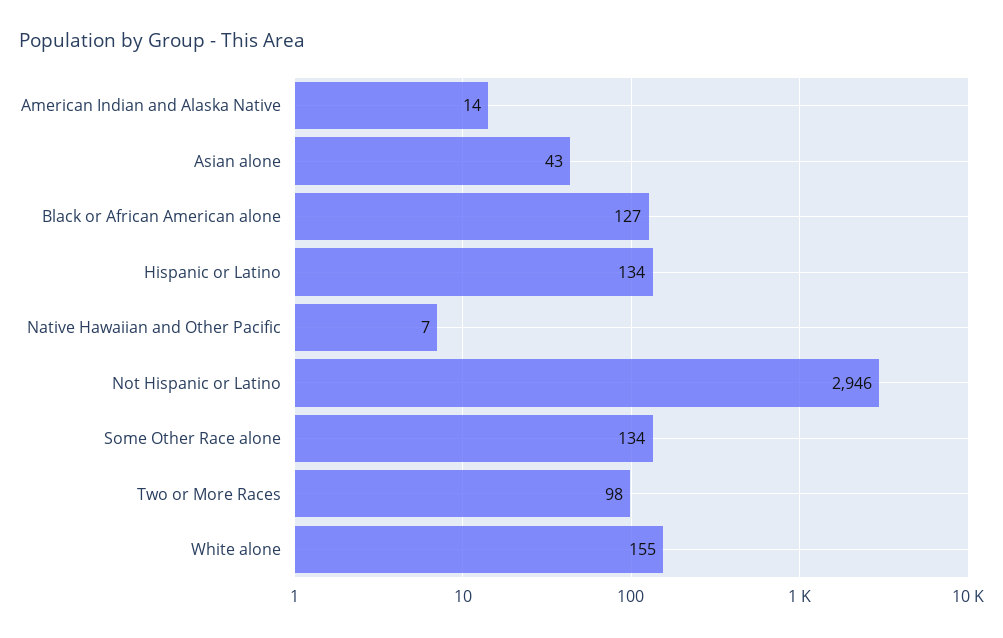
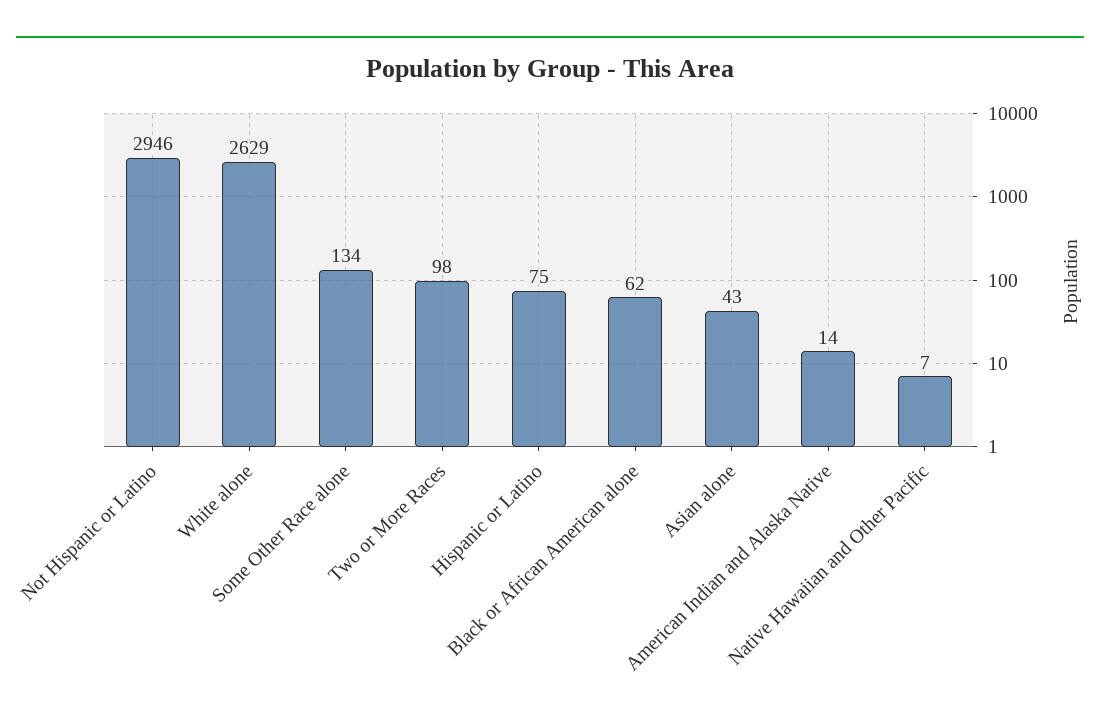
Black or African American alone: 127 -> 62
Hispanic or Latino: 134 -> 75
White alone: 155 -> 2629

